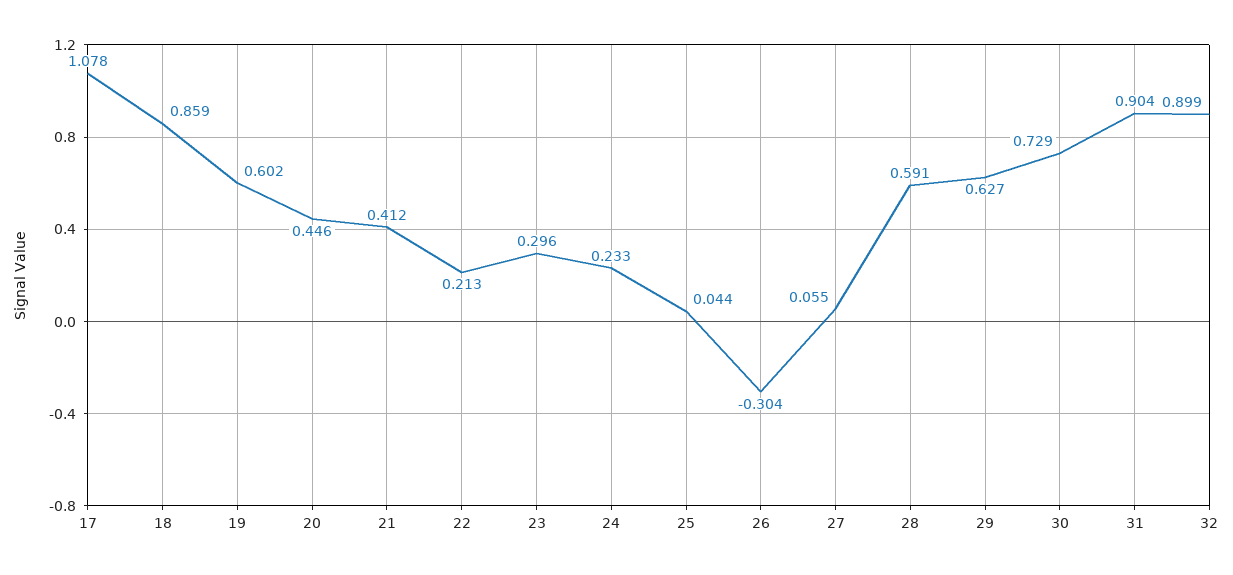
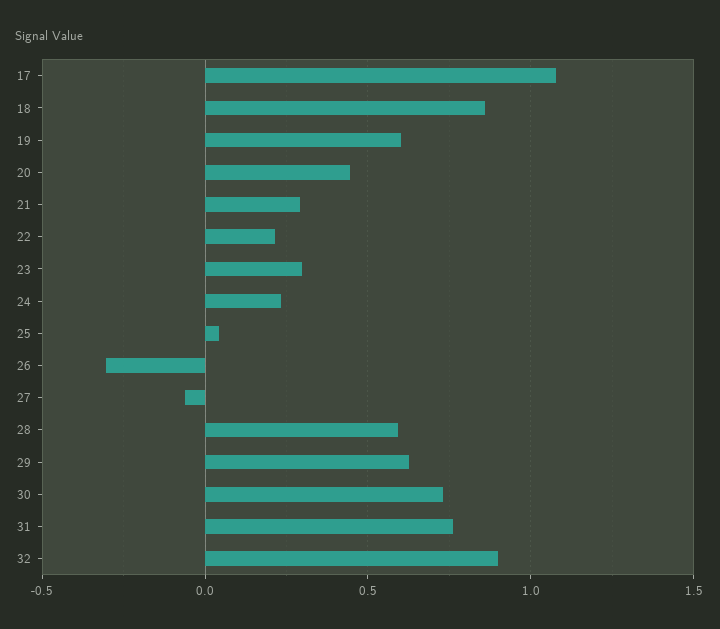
21: 0.412 -> 0.3
27: 0.055 -> -0.05
31: 0.904 -> 0.75

